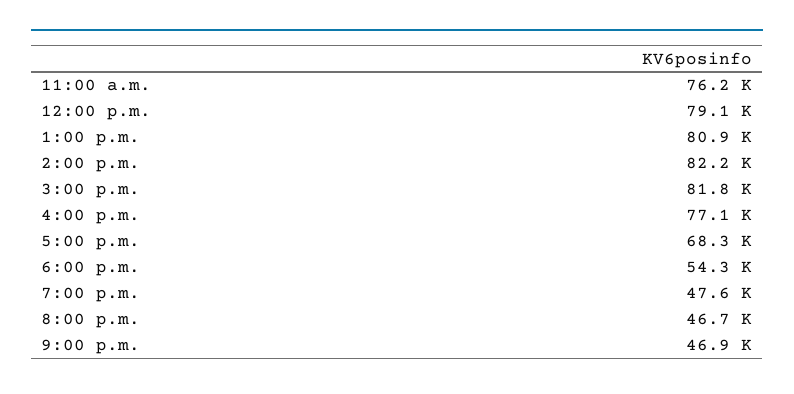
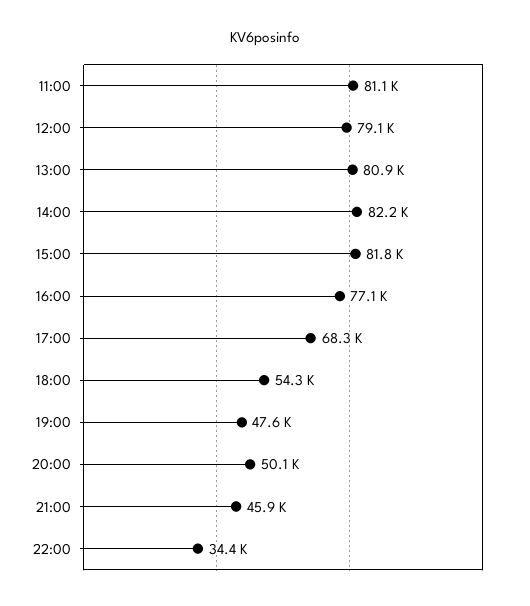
11:00 a.m.: 76200 -> 81100
8:00 p.m.: 46700 -> 50100
9:00 p.m.: 46900 -> 45900
22:00: none -> 34400

